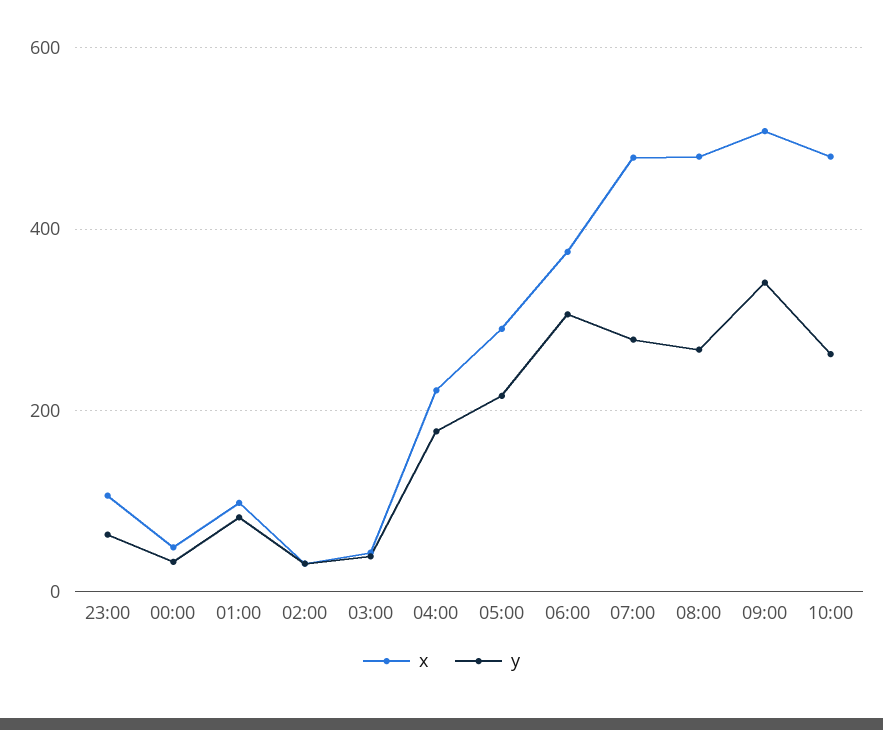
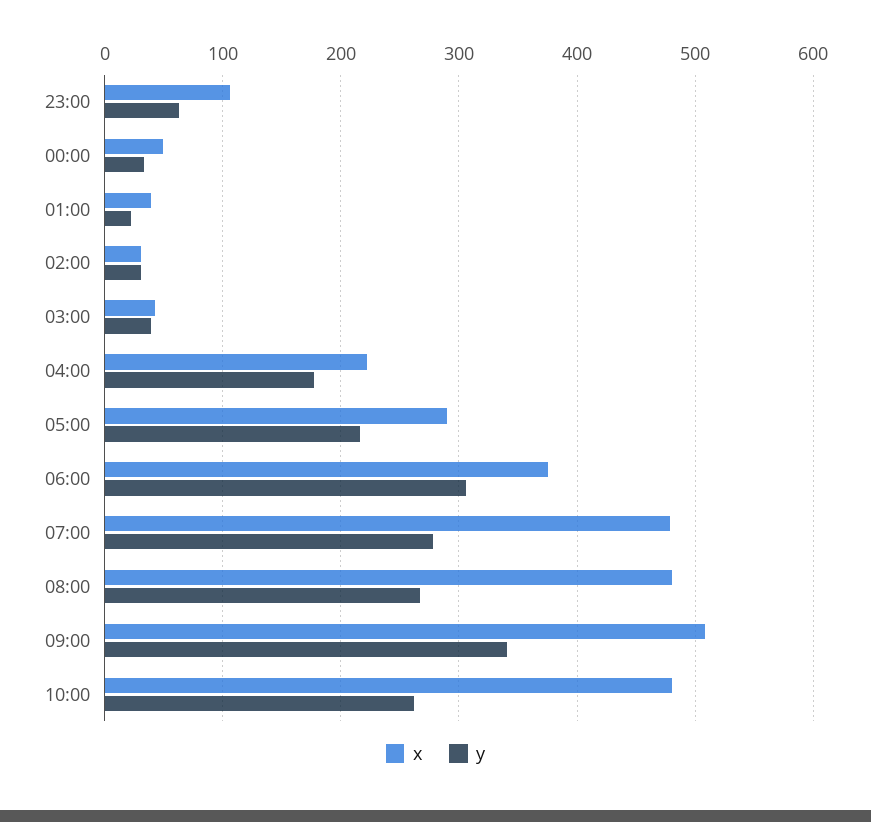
x, 01:00: 100 -> 40
y, 01:00: 80 -> 20

